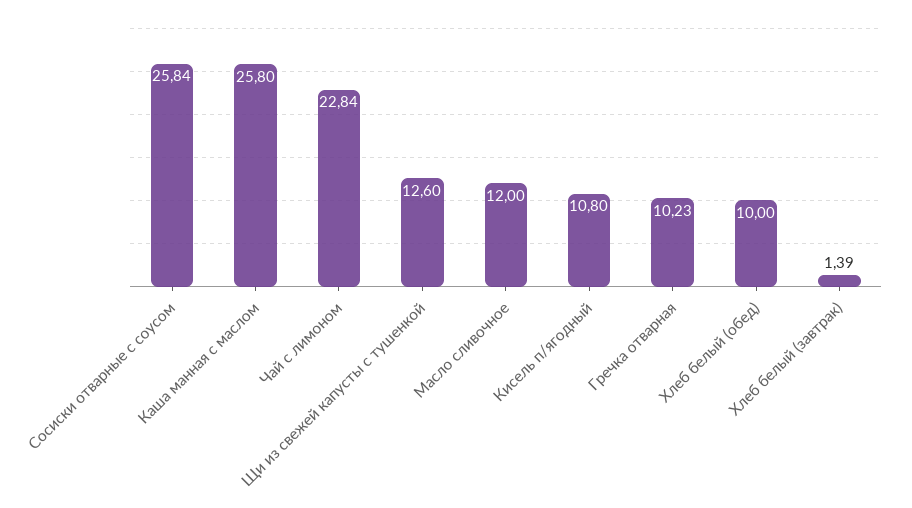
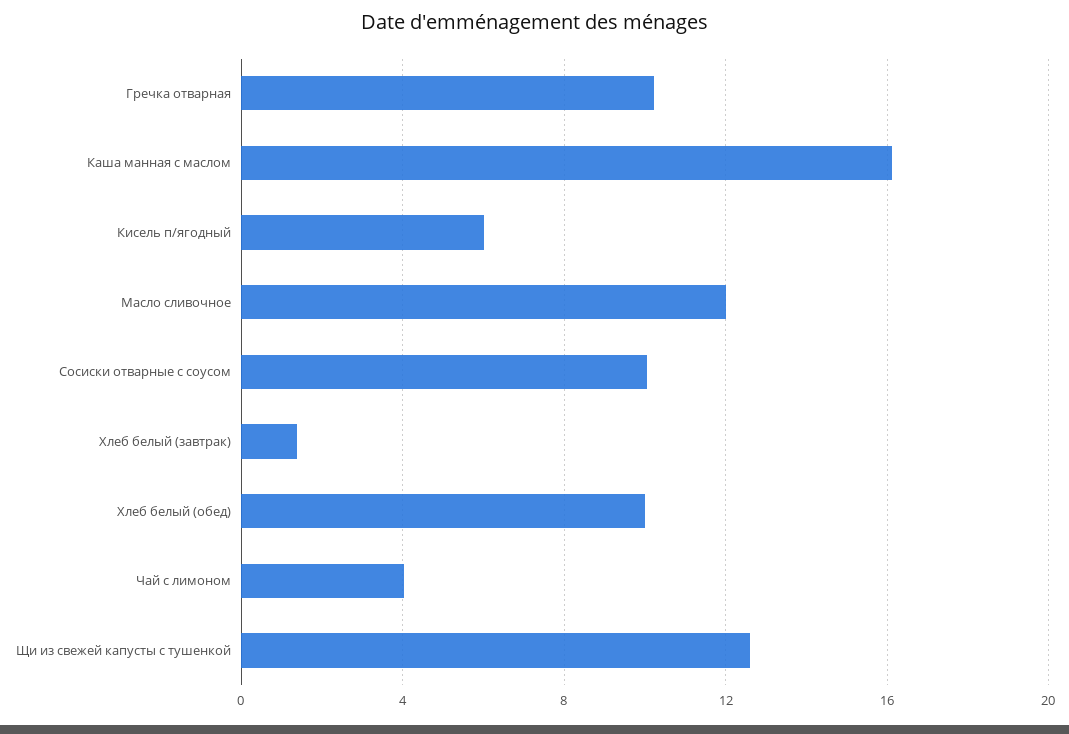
Сосиски отварные с соусом: 25.84 -> 10
Каша манная с маслом: 25.8 -> 16
Чай с лимоном: 22.84 -> 4
Кисель п/ягодный: 10.8 -> 6

